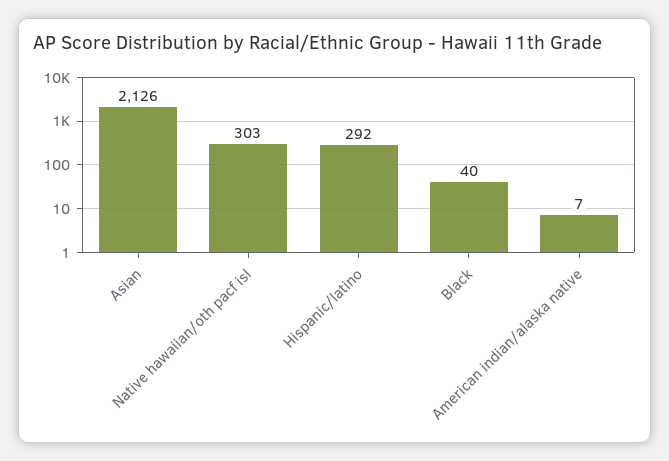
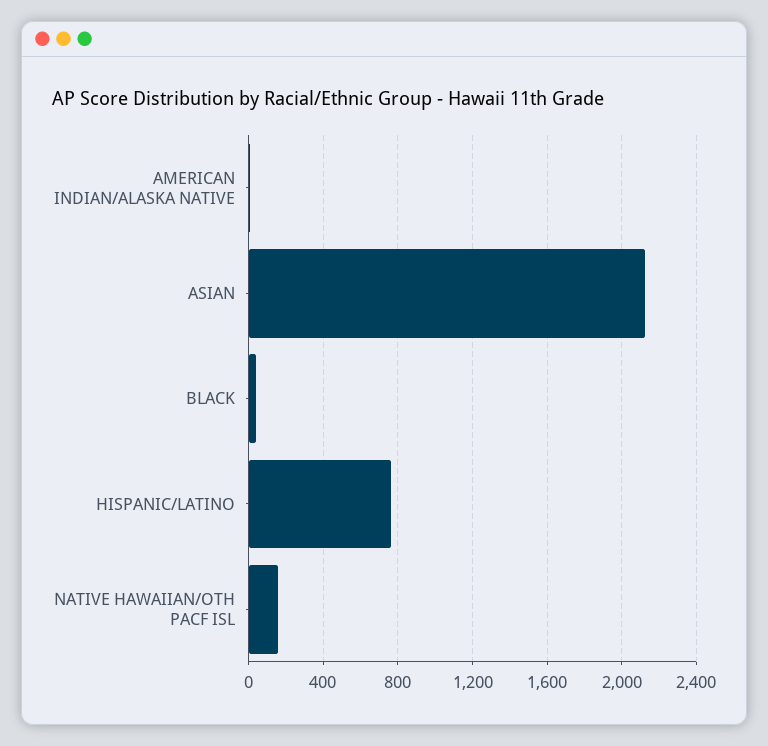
Native hawaiian/oth pacf isl: 303 -> 150
Hispanic/latino: 292 -> 750

